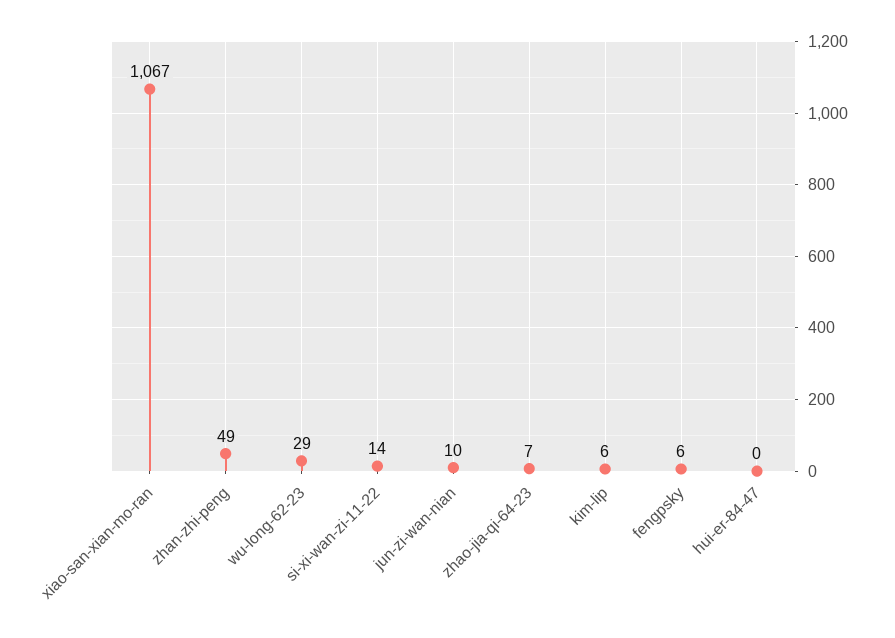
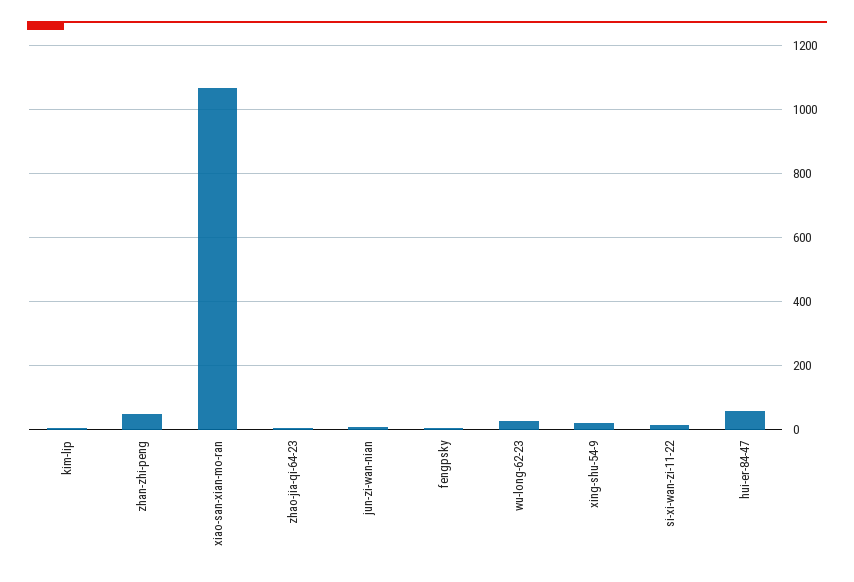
hui-er-84-47: 0 -> 60
xing-shu-54-9: none -> 20

